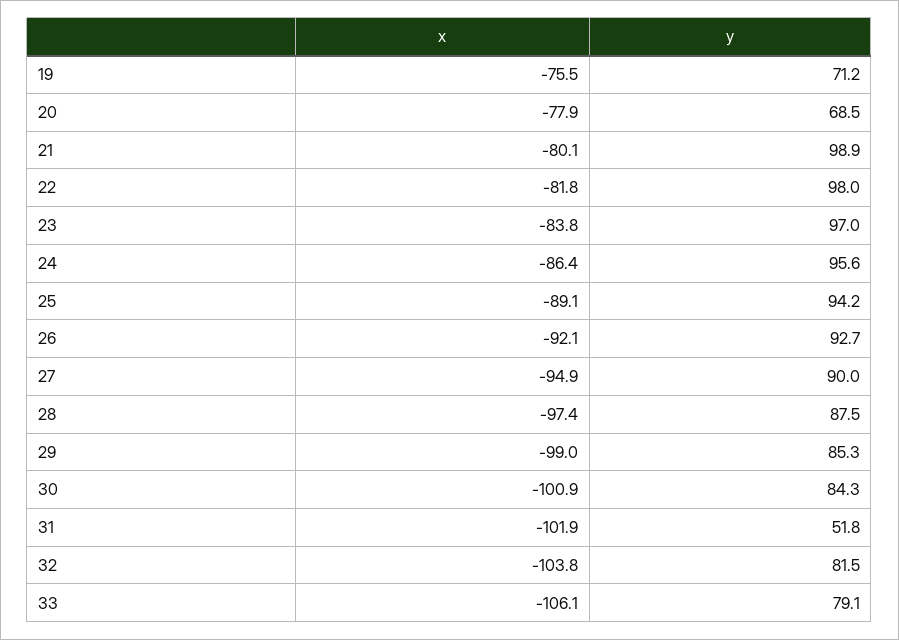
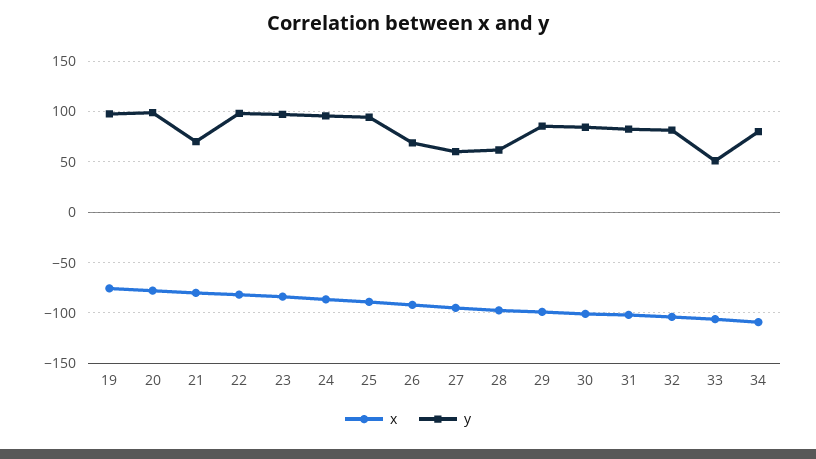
y, 19: 71.2 -> 100
y, 20: 68.5 -> 100
y, 21: 98.9 -> 70
y, 26: 92.7 -> 70
y, 27: 90 -> 60
y, 28: 87.5 -> 60
y, 31: 51.8 -> 80
y, 33: 79.1 -> 50
x, 34: none -> -110
y, 34: none -> 80

